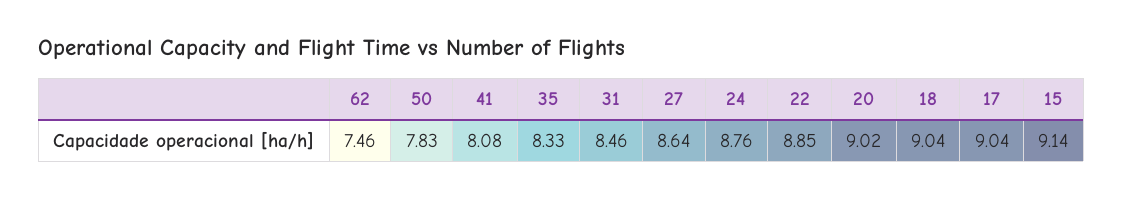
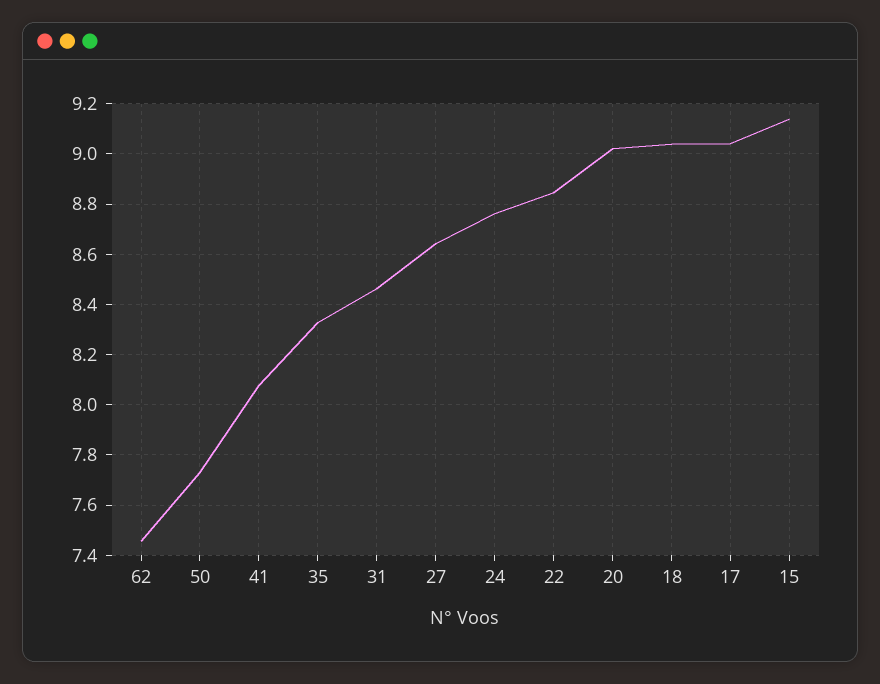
50: 7.83 -> 7.725

